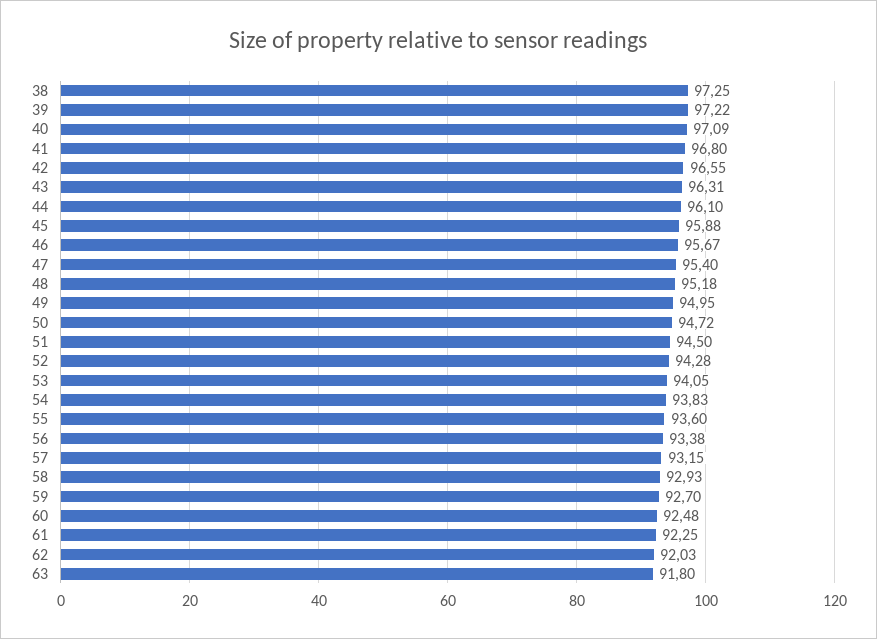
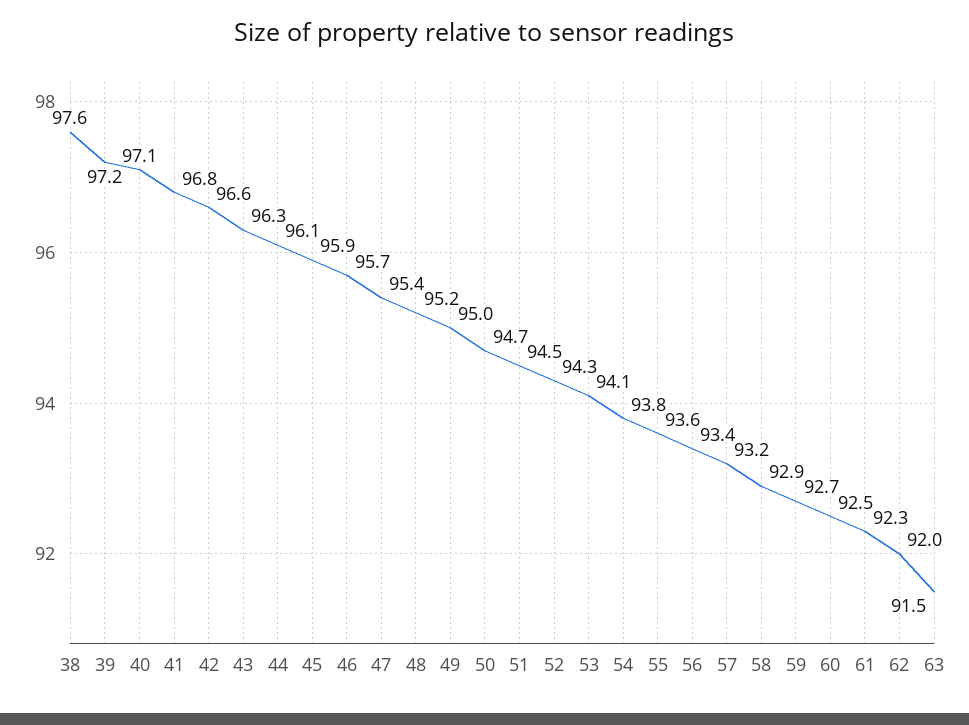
38: 97.25 -> 97.6
63: 91.8 -> 91.5

